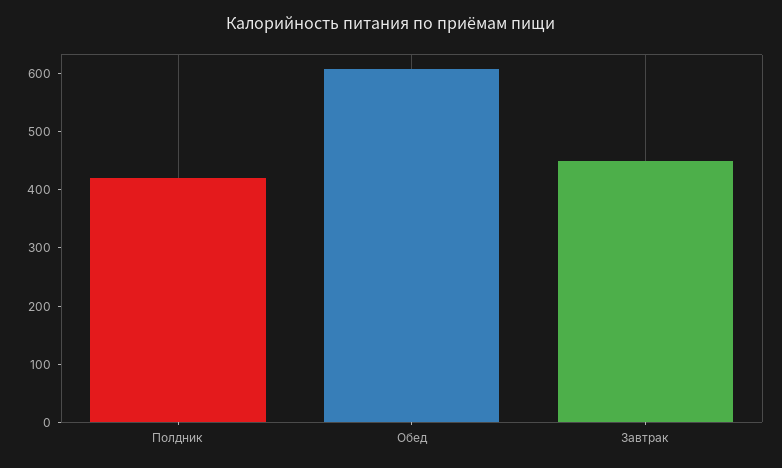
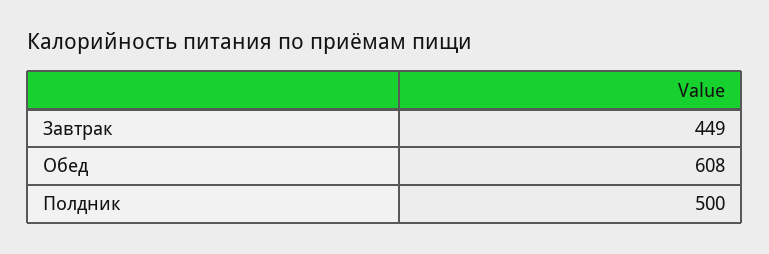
Полдник: 420 -> 500

